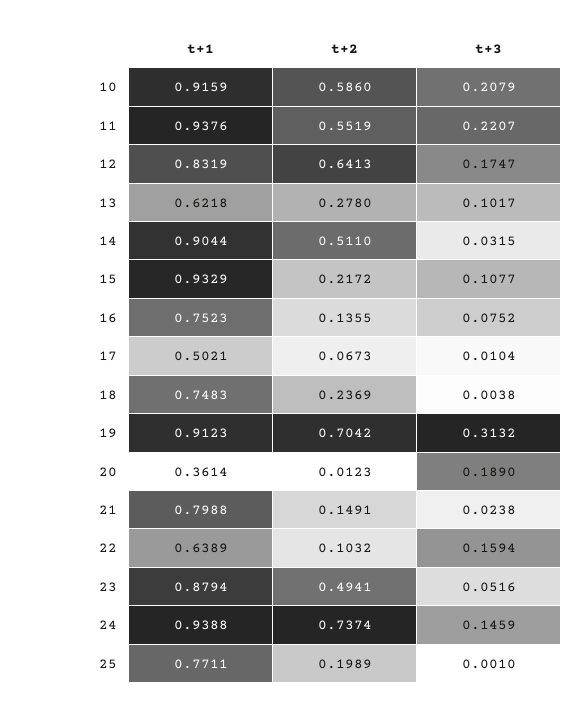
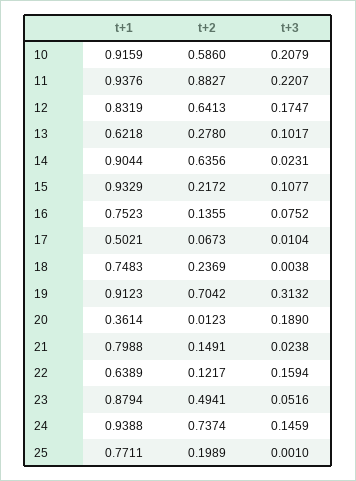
t+2, 11: 0.5519 -> 0.8827
t+2, 14: 0.511 -> 0.6356
t+3, 14: 0.0315 -> 0.0231
t+2, 22: 0.1032 -> 0.1217

